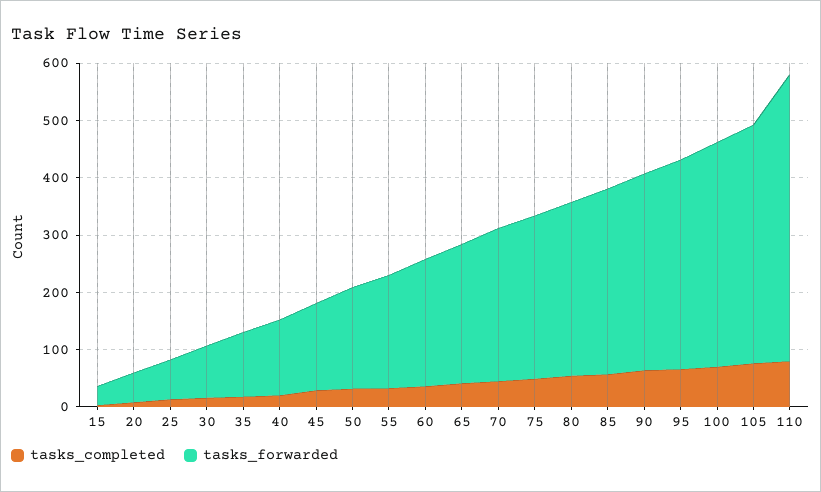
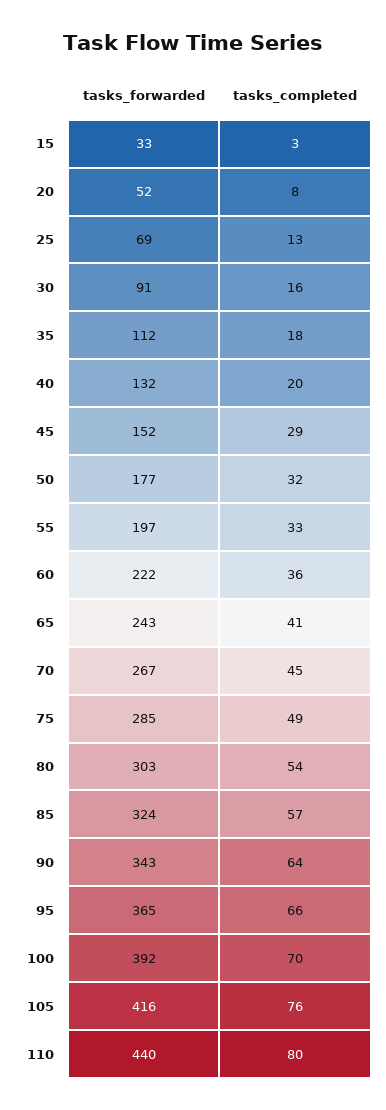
tasks_forwarded, 110: 500 -> 440

